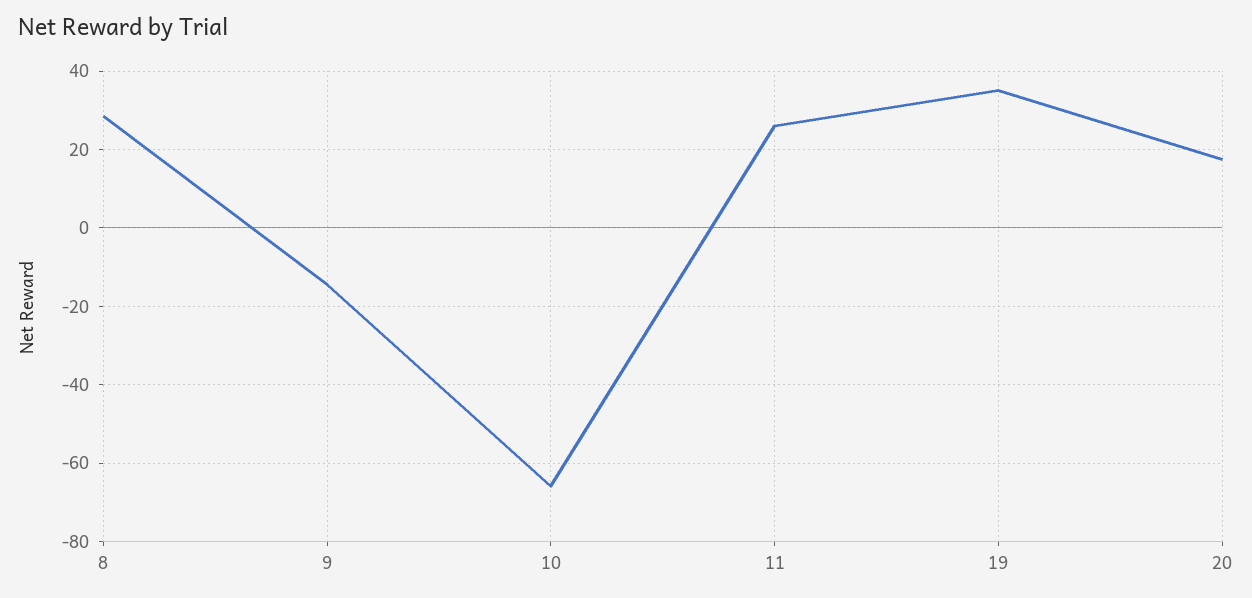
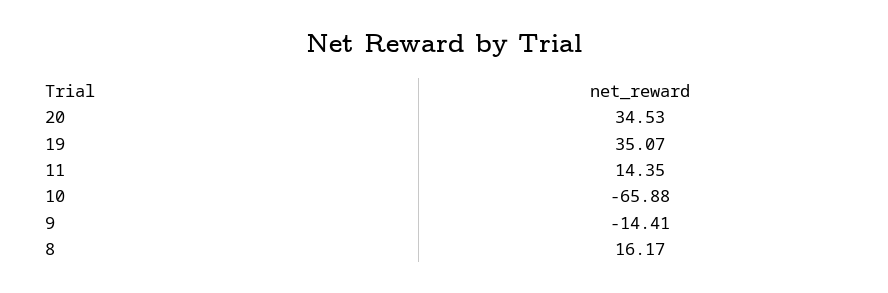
8: 28 -> 16.17
11: 26 -> 14.35
20: 18 -> 34.53

